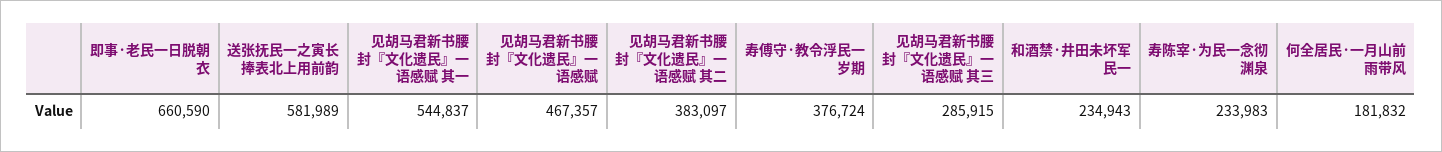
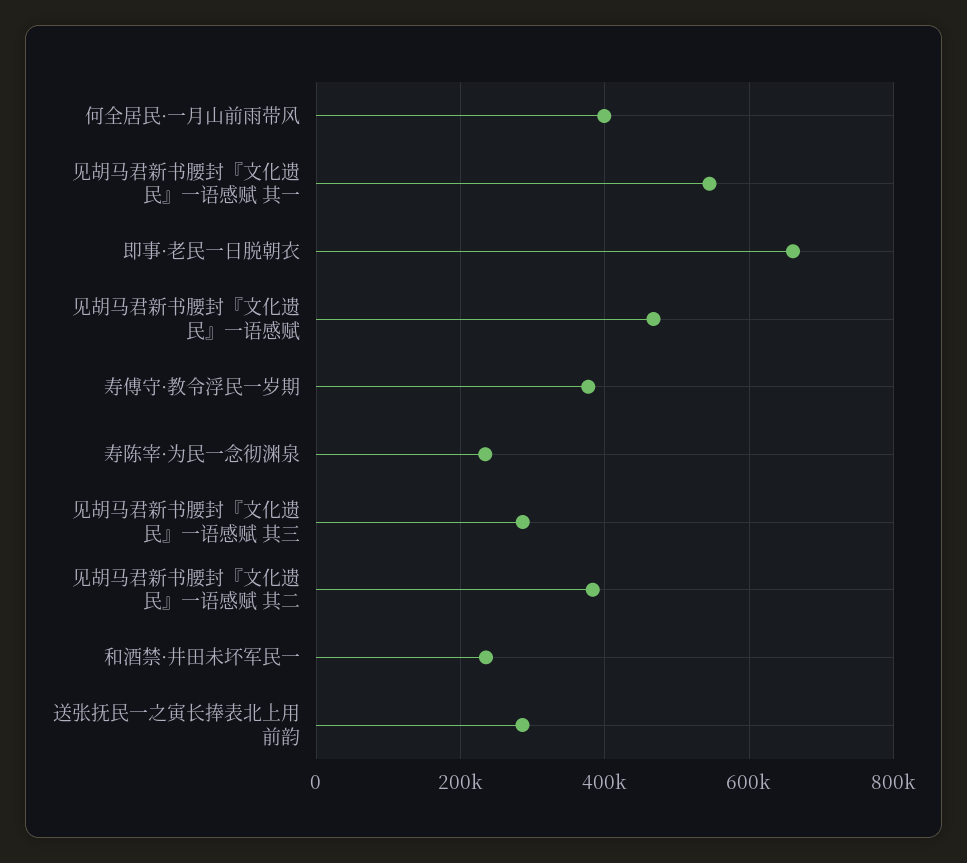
送张抚民一之寅长捧表北上用前韵: 581989 -> 280000
何全居民·一月山前雨带风: 181832 -> 400000

